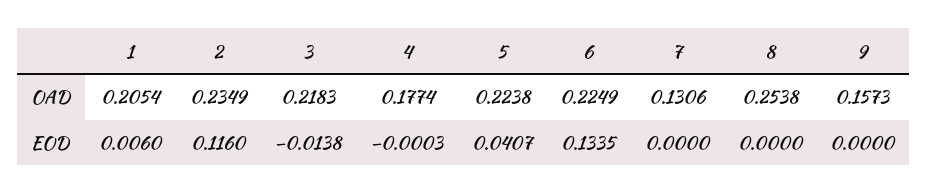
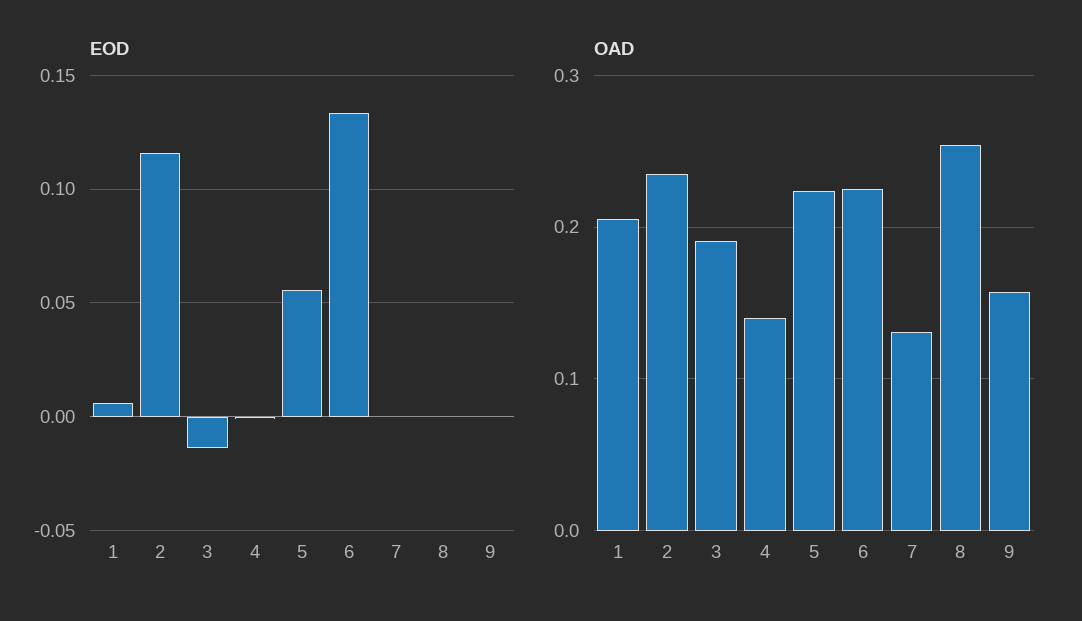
OAD, 3: 0.2183 -> 0.19
OAD, 4: 0.1774 -> 0.14
EOD, 5: 0.0407 -> 0.055

